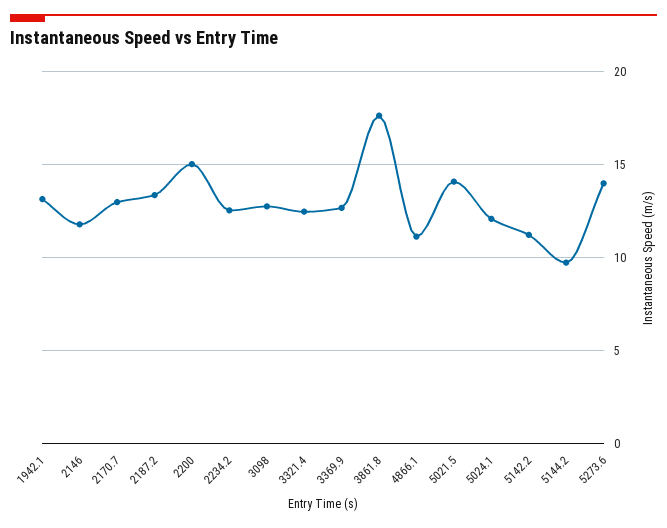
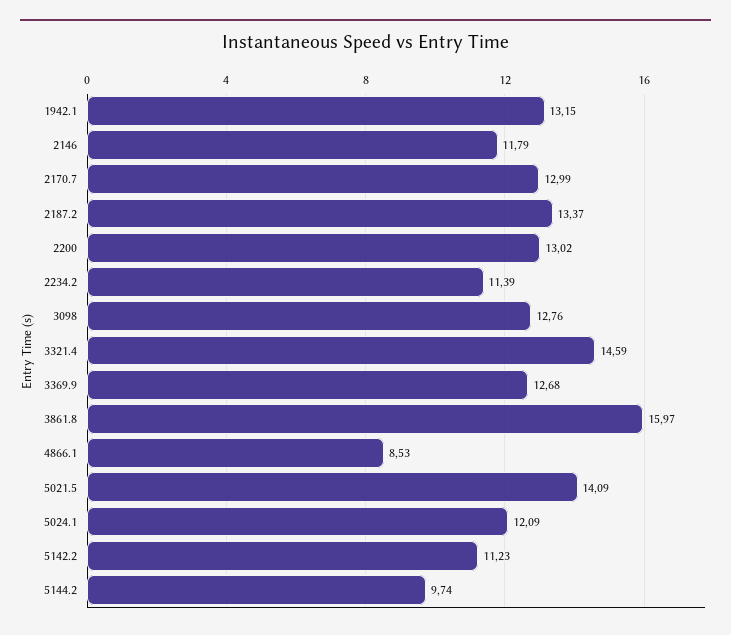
2200: 15 -> 13.02
2234.2: 12.5 -> 11.39
3321.4: 12.5 -> 14.59
3861.8: 17.5 -> 15.97
4866.1: 11 -> 8.53
5273.6: 14 -> none

